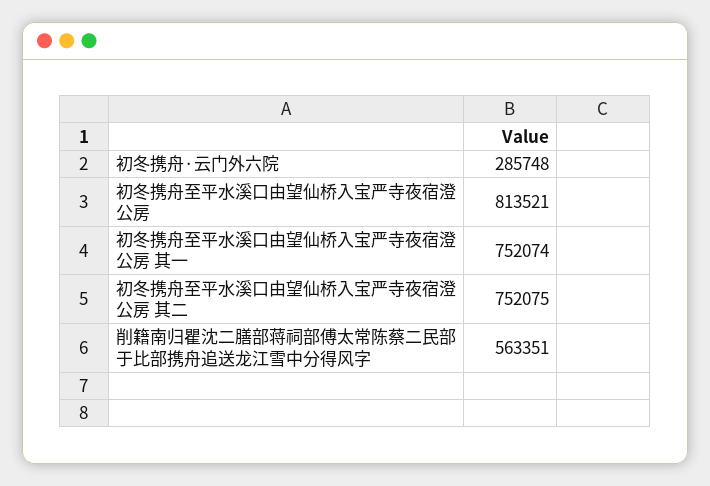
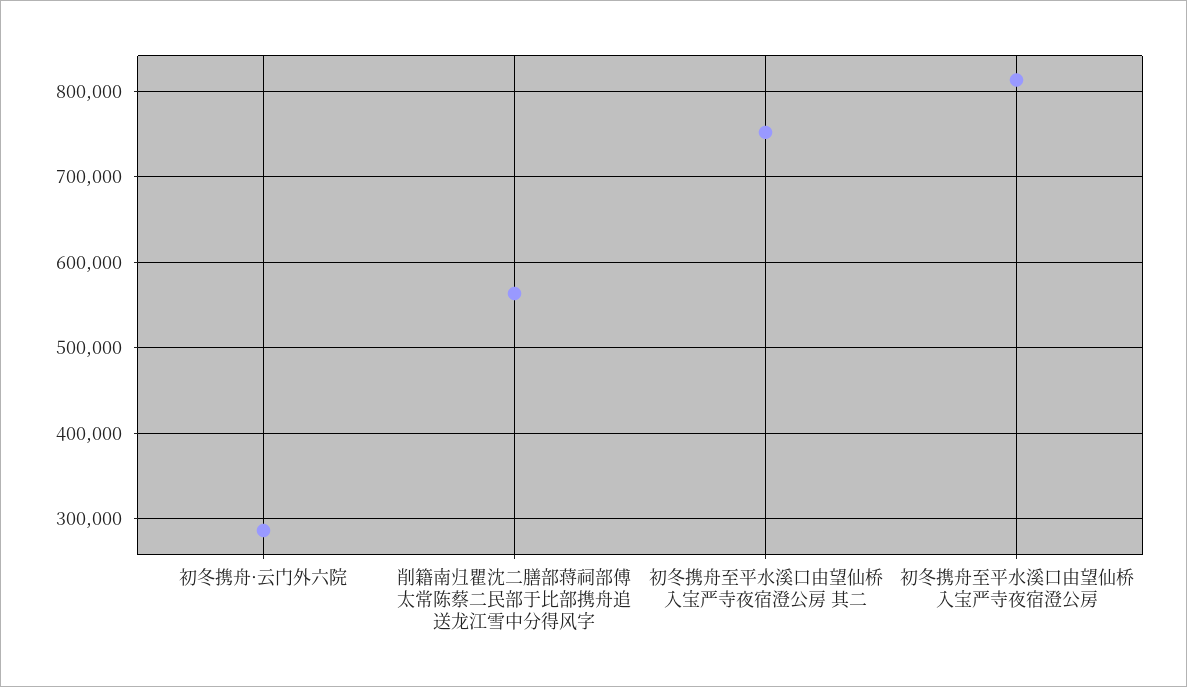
初冬携舟至平水溪口由望仙桥入宝严寺夜宿澄公房 其一: 752074 -> none

